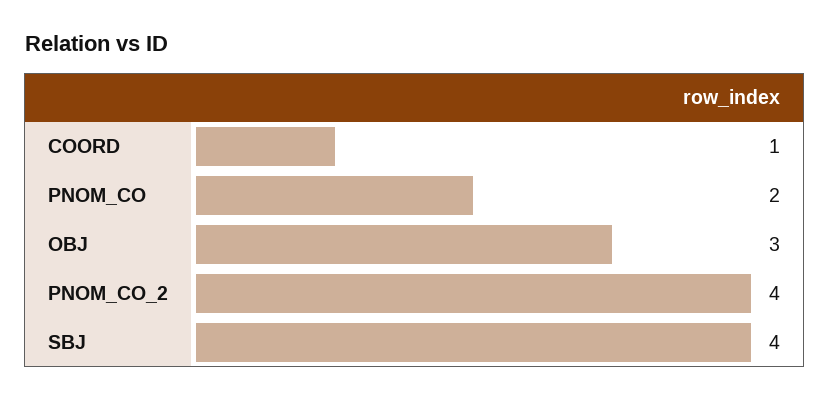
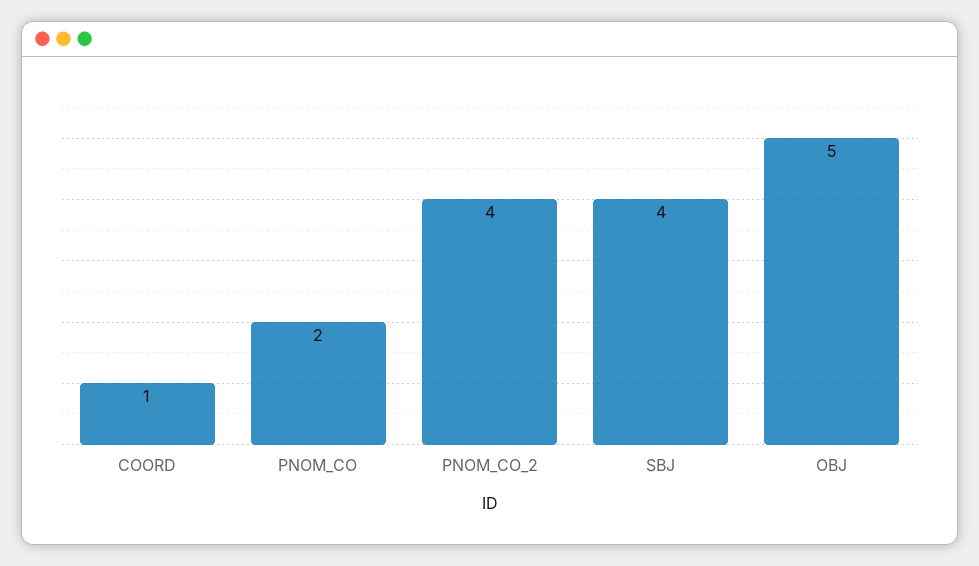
OBJ: 3 -> 5

